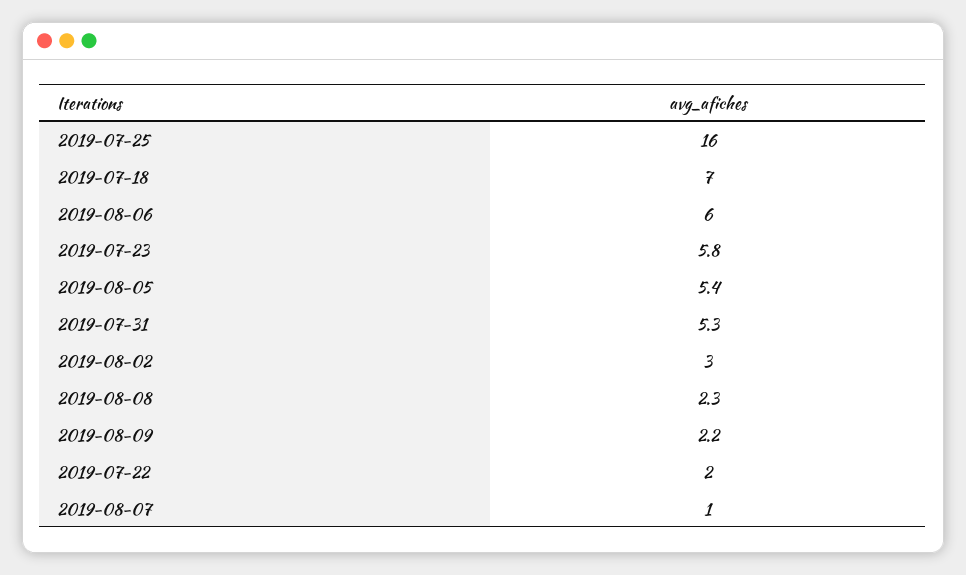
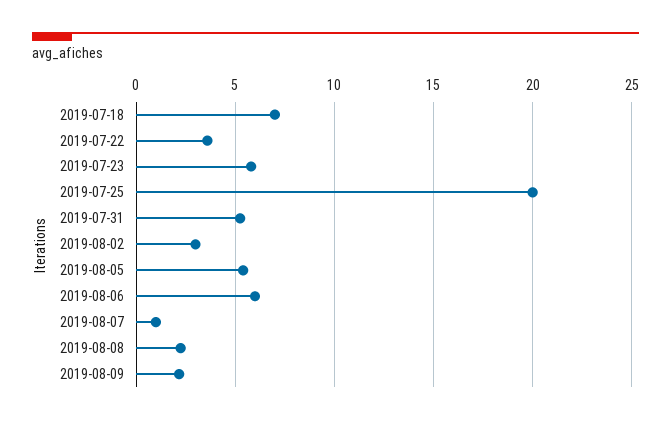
2019-07-25: 16 -> 20
2019-07-22: 2 -> 3.5

